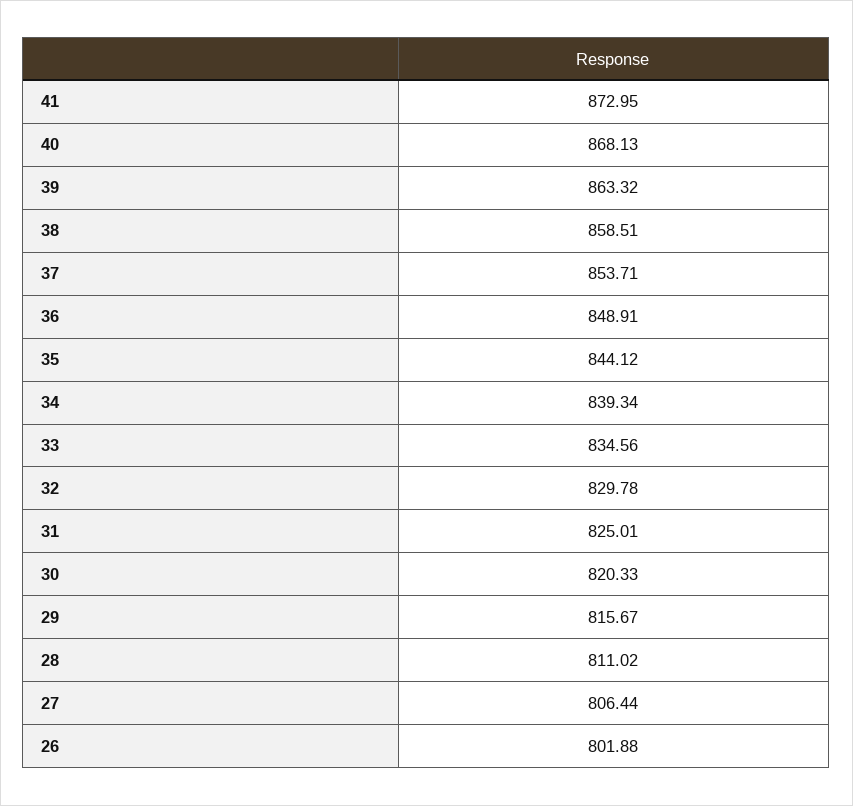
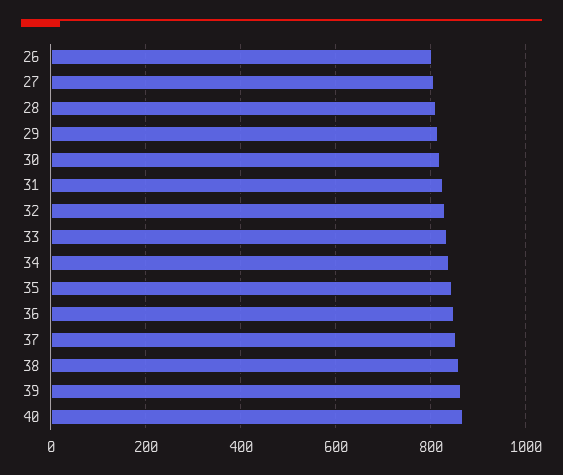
41: 872.95 -> none

